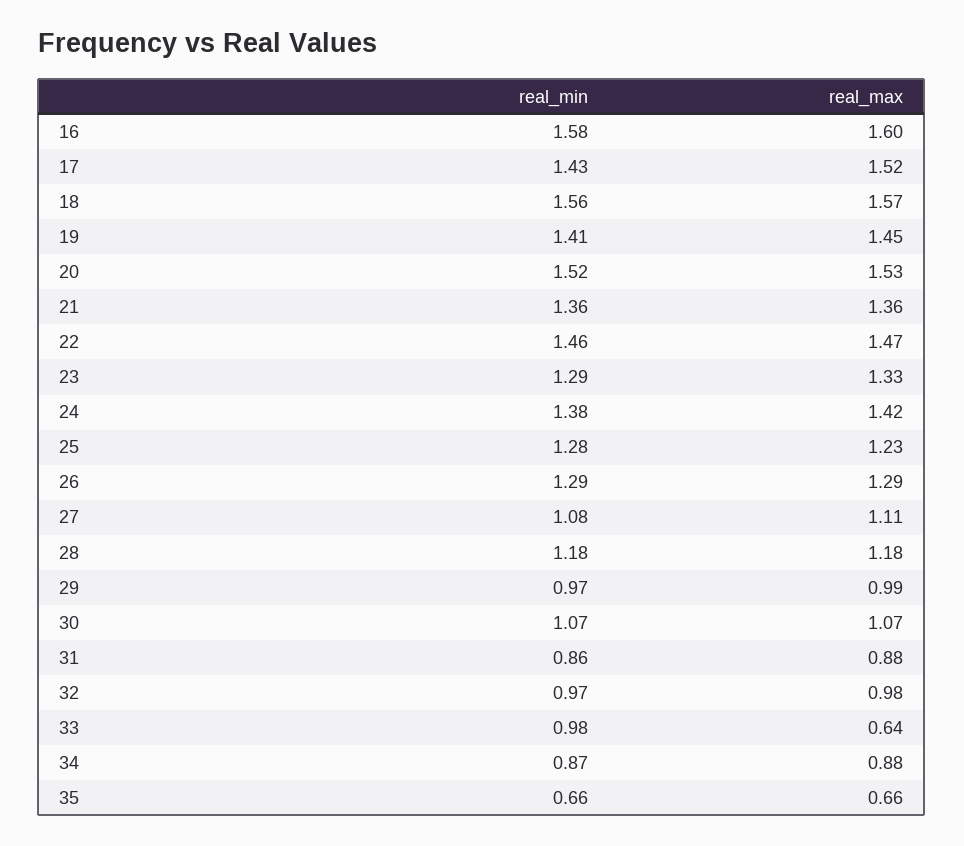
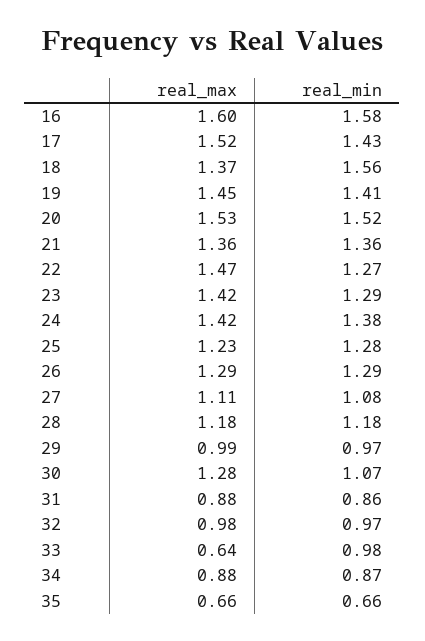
real_max, 18: 1.57 -> 1.37
real_min, 22: 1.46 -> 1.27
real_max, 23: 1.33 -> 1.42
real_max, 30: 1.07 -> 1.28

